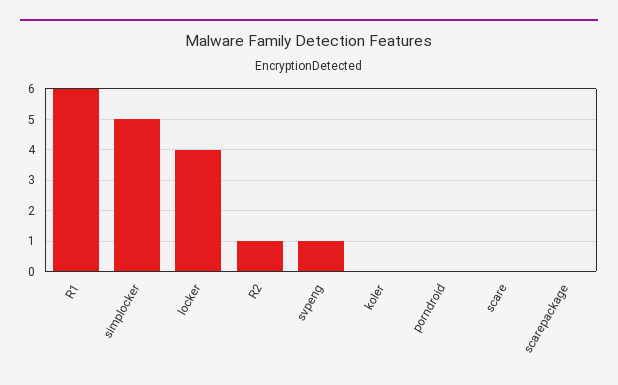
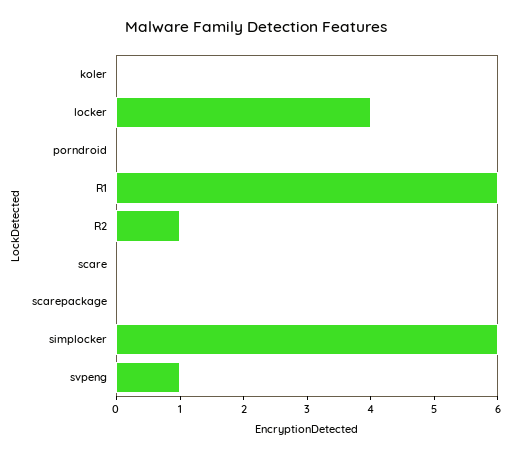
simplocker: 5 -> 6

